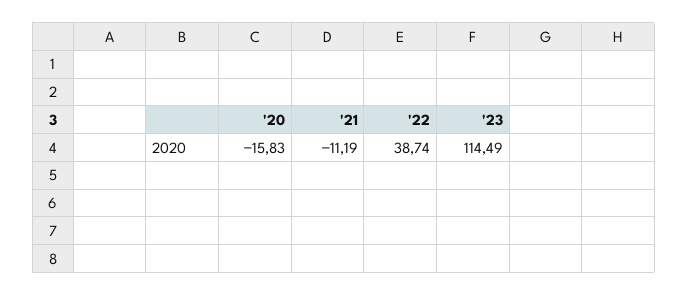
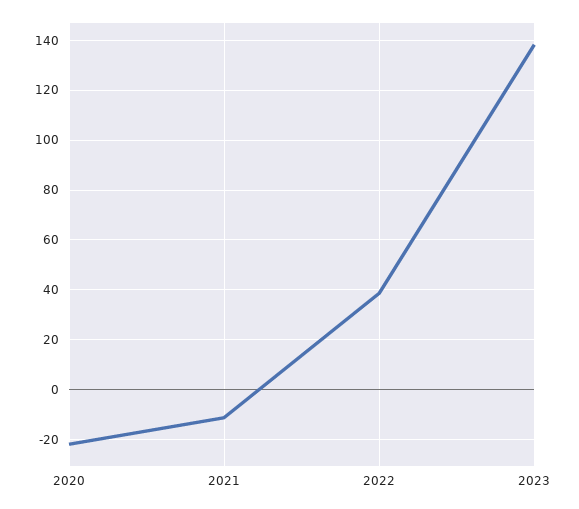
'20: -15.83 -> -22.5
'23: 114.49 -> 137.5

